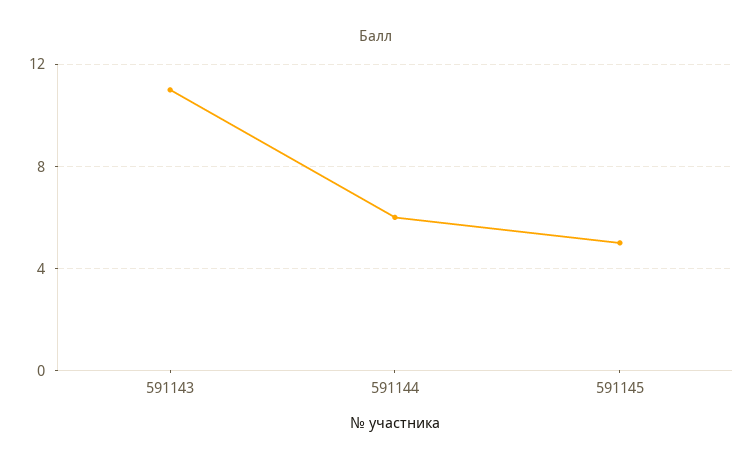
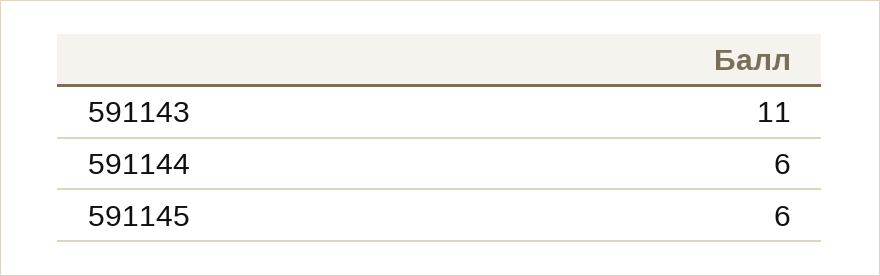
591145: 5 -> 6

